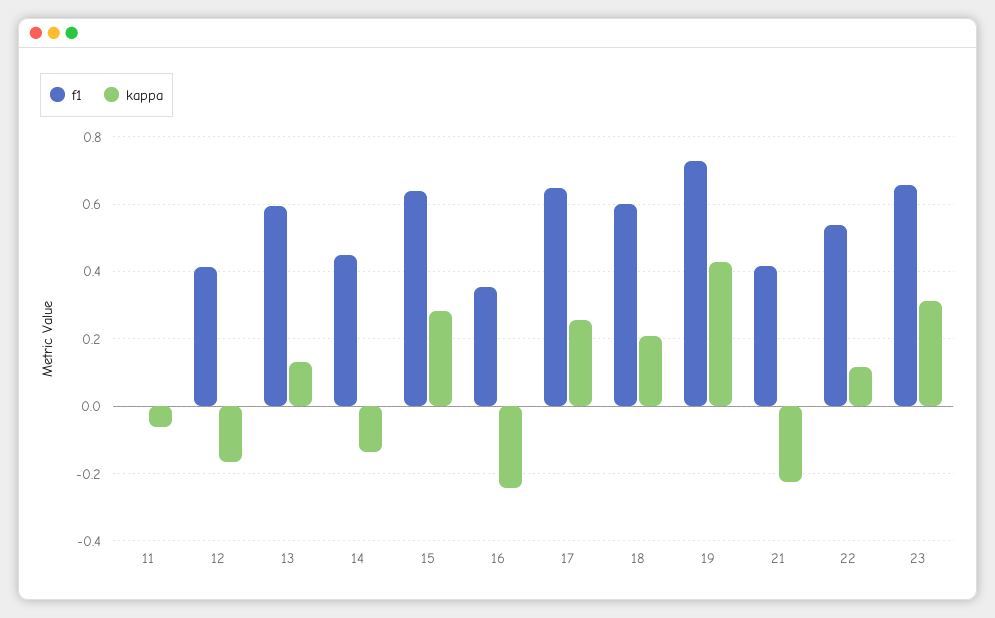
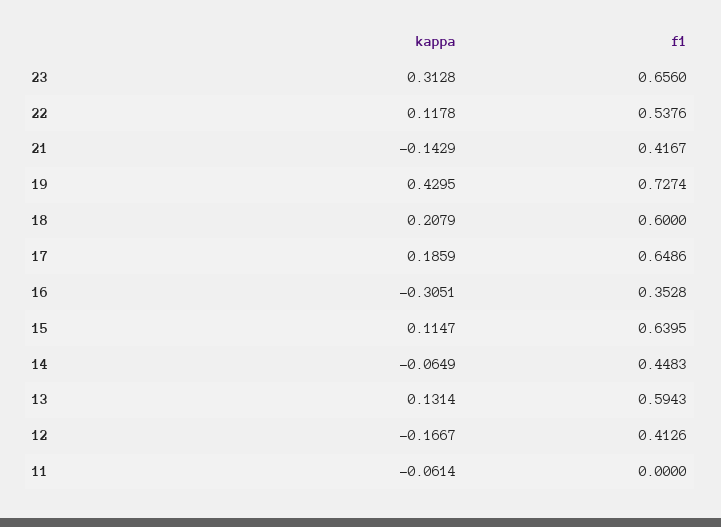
kappa, 14: -0.14 -> -0.0649
kappa, 15: 0.28 -> 0.1147
kappa, 16: -0.24 -> -0.3051
kappa, 17: 0.26 -> 0.1859
kappa, 21: -0.22 -> -0.1429

